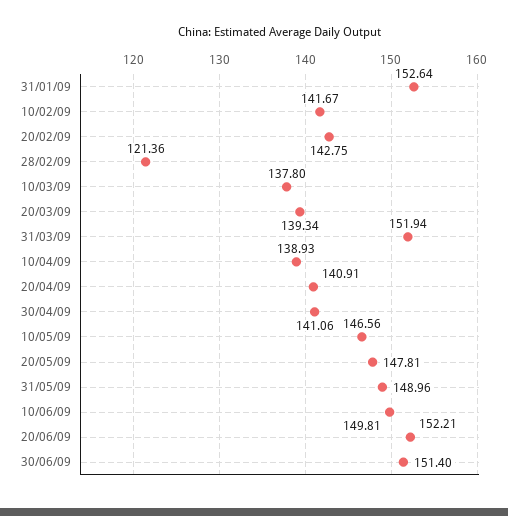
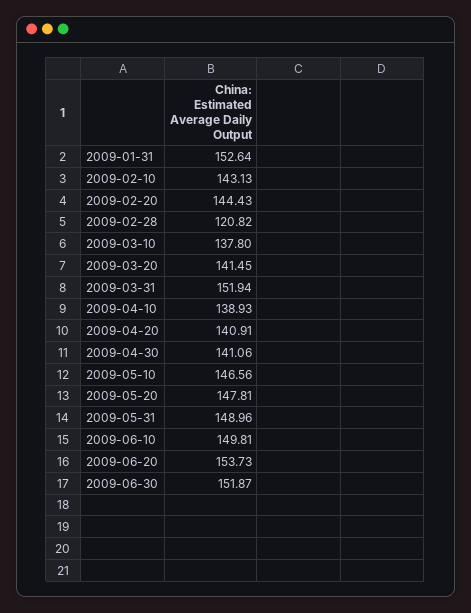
10/02/09: 141.67 -> 143.13
20/02/09: 142.75 -> 144.43
28/02/09: 121.36 -> 120.82
20/03/09: 139.34 -> 141.45
20/06/09: 152.21 -> 153.73
30/06/09: 151.4 -> 151.87

